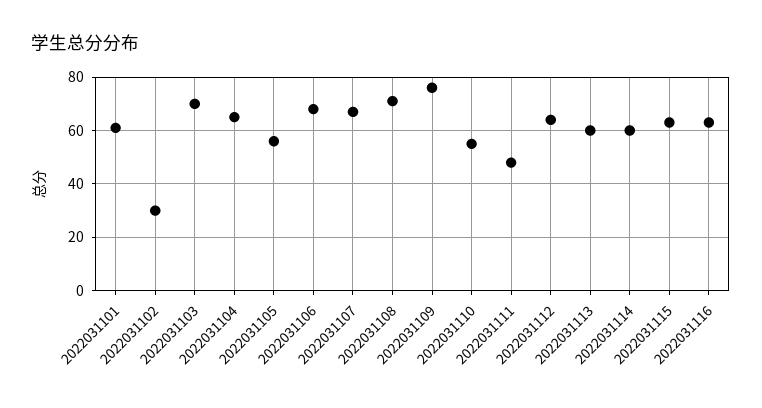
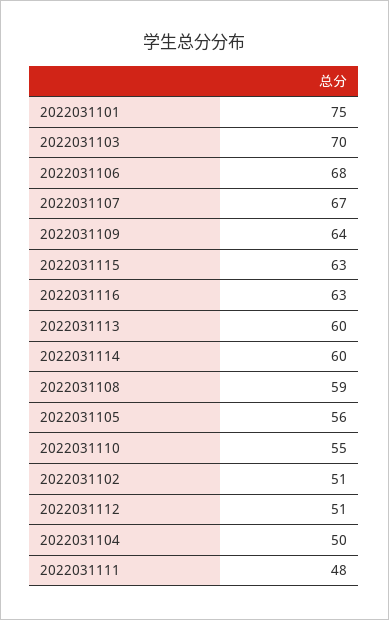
2022031101: 60 -> 75
2022031102: 30 -> 51
2022031104: 65 -> 50
2022031108: 70 -> 59
2022031109: 75 -> 64
2022031112: 65 -> 51

